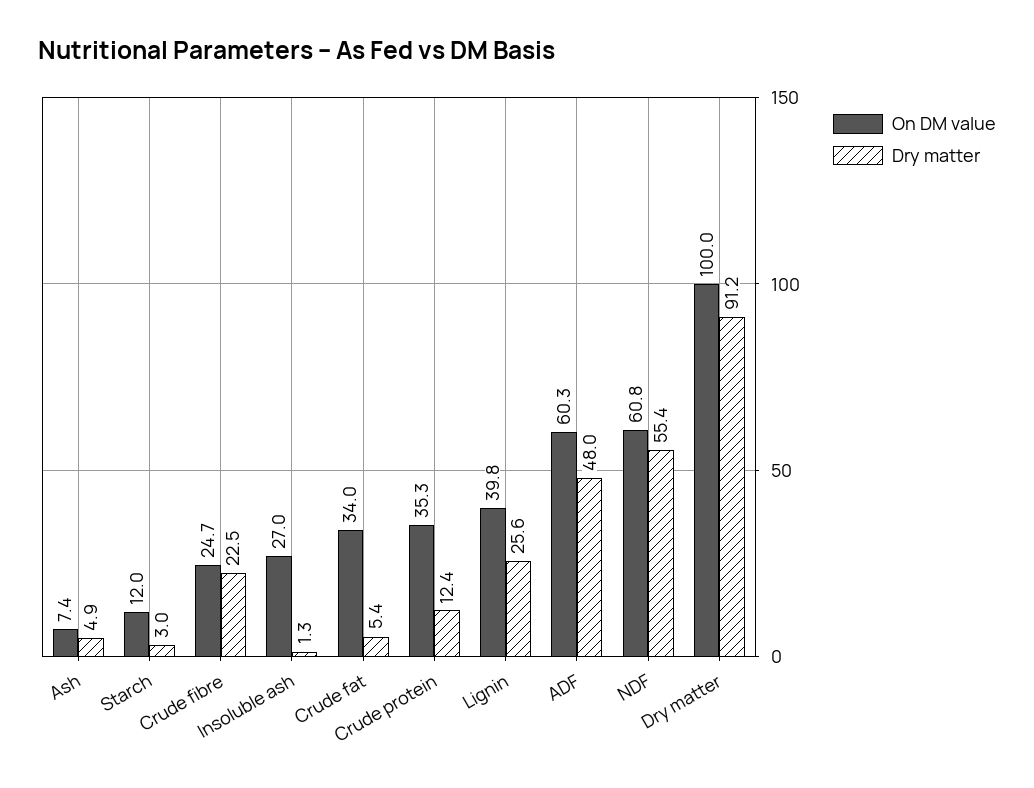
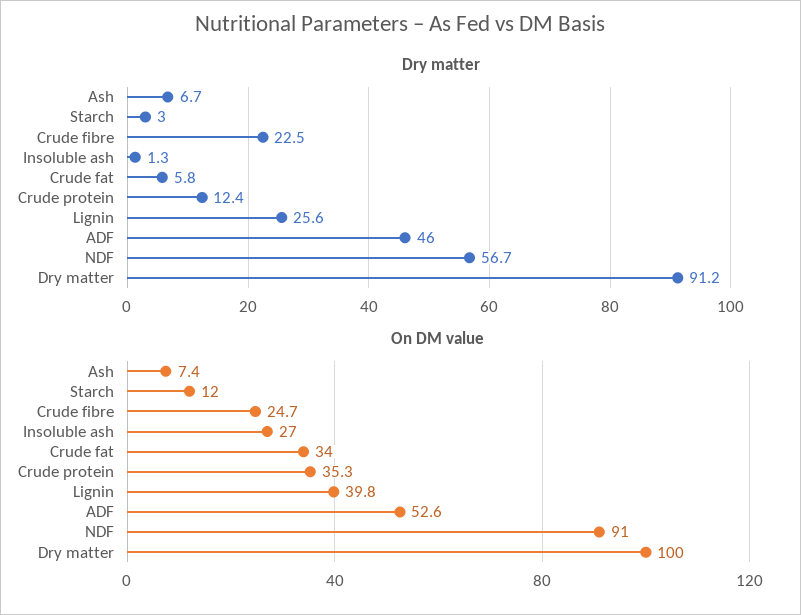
Dry matter, Ash: 4.9 -> 6.7
Dry matter, Crude fat: 5.4 -> 5.8
On DM value, ADF: 60.3 -> 52.6
Dry matter, ADF: 48 -> 46
On DM value, NDF: 60.8 -> 91
Dry matter, NDF: 55.4 -> 56.7

